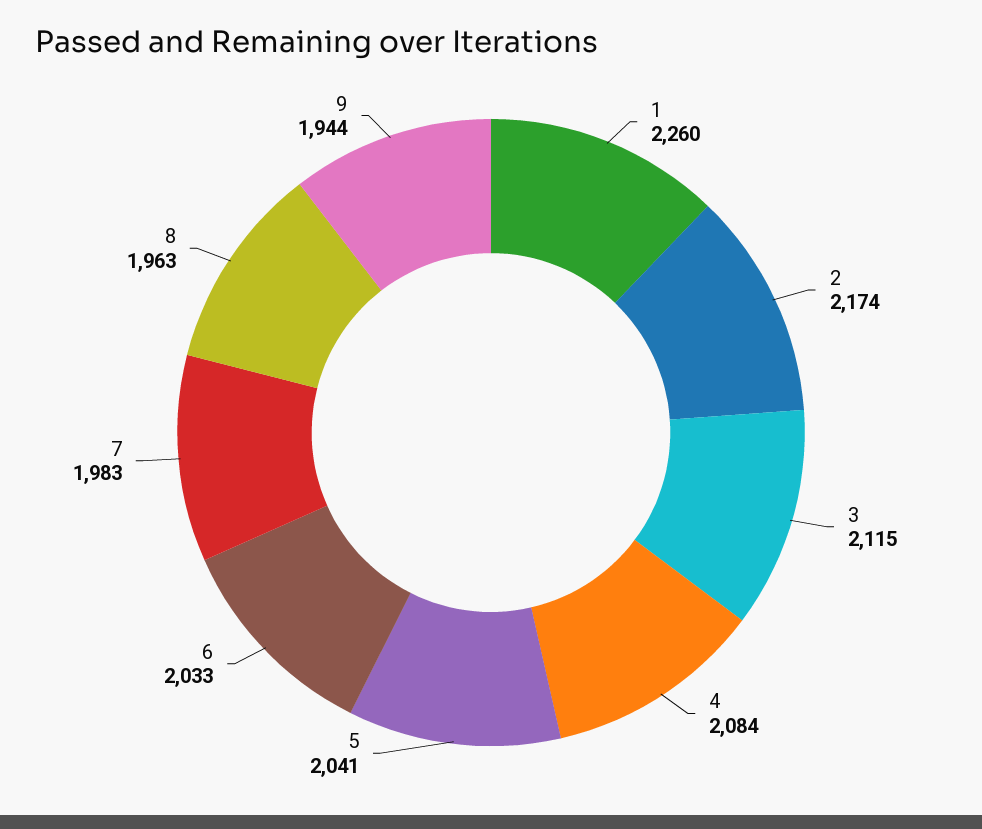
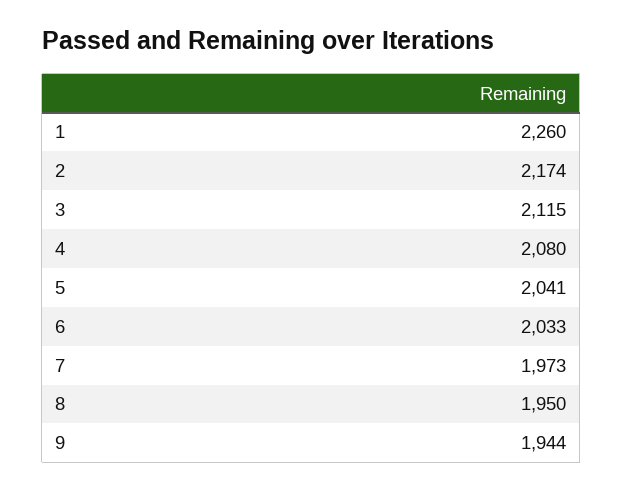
4: 2084 -> 2080
7: 1983 -> 1973
8: 1963 -> 1950

